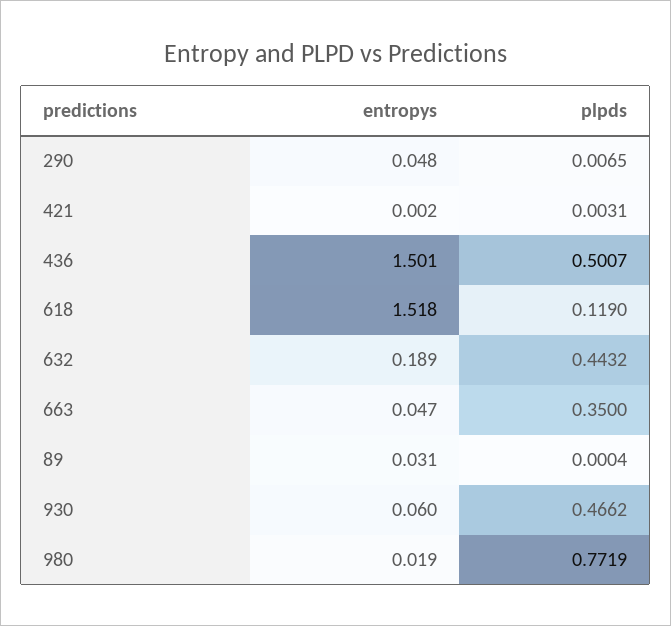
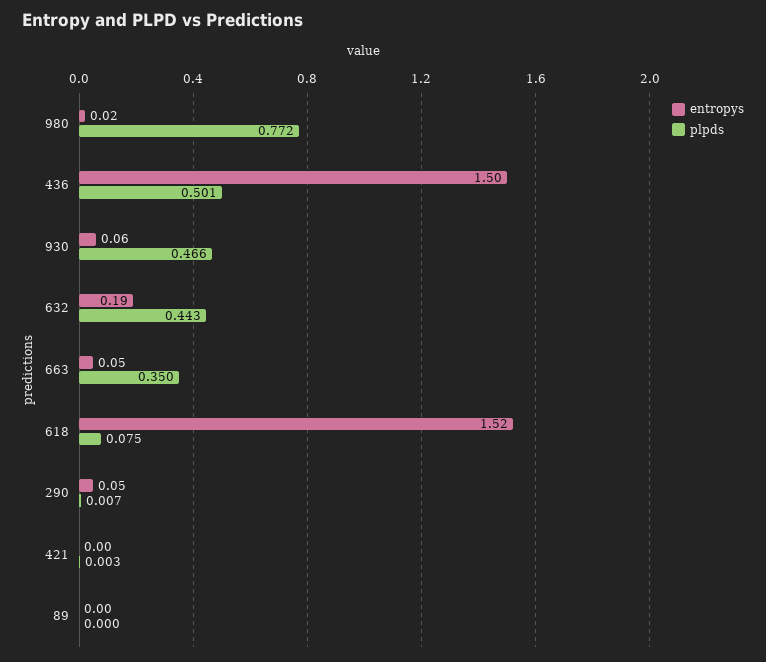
plpds, 618: 0.119 -> 0.075
entropys, 89: 0.031 -> 0

